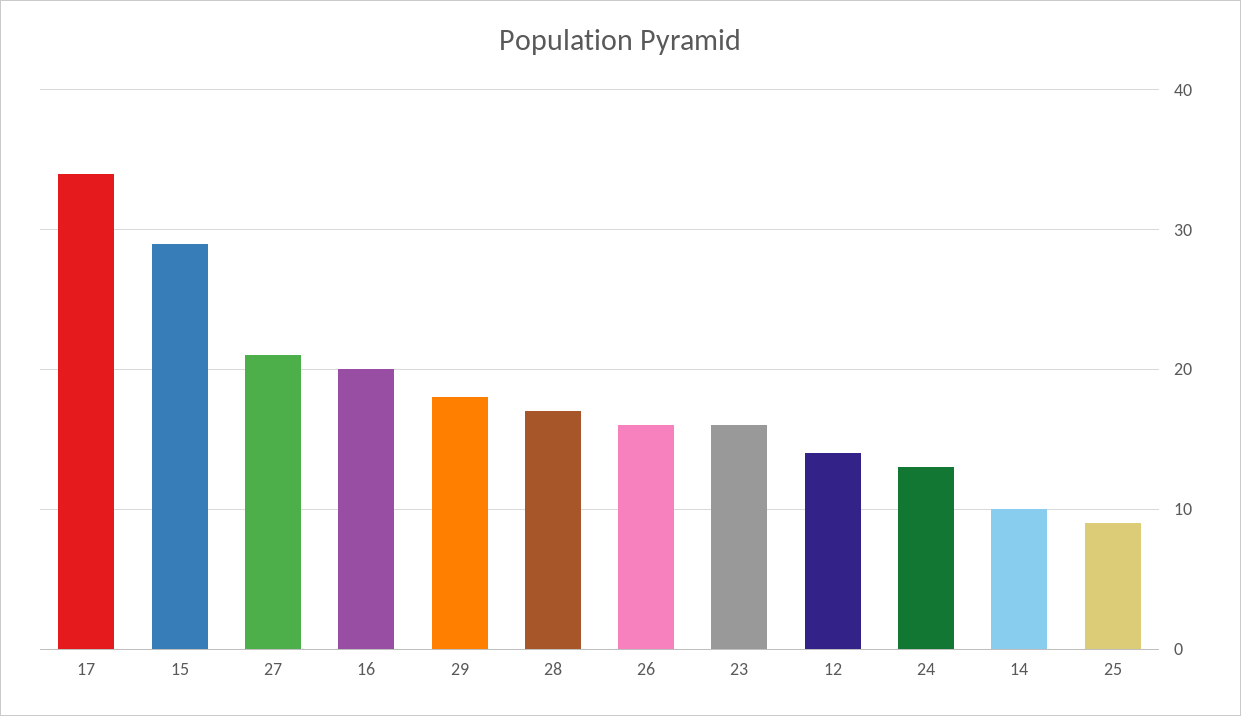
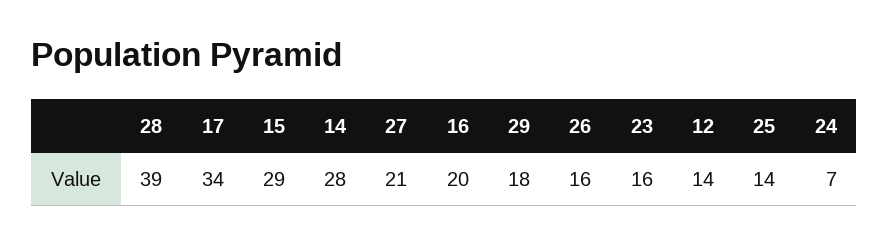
28: 17 -> 39
24: 13 -> 7
14: 10 -> 28
25: 9 -> 14

